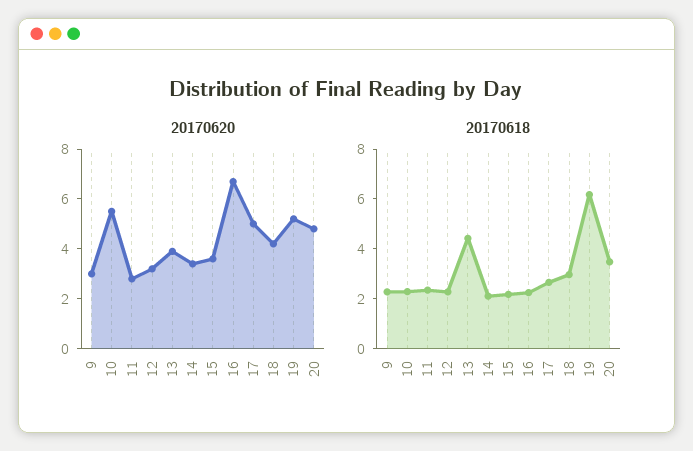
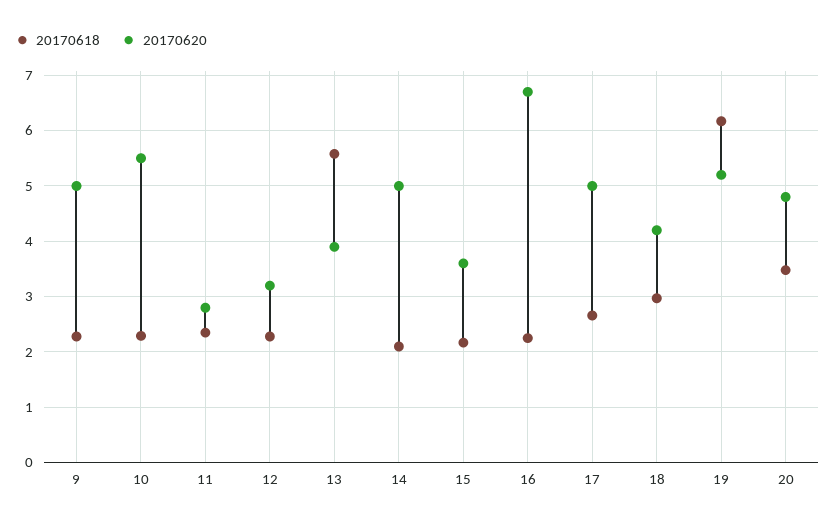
20170620, 9: 3 -> 5
20170620, 14: 3.5 -> 5
20170618, 13: 4.5 -> 5.6

